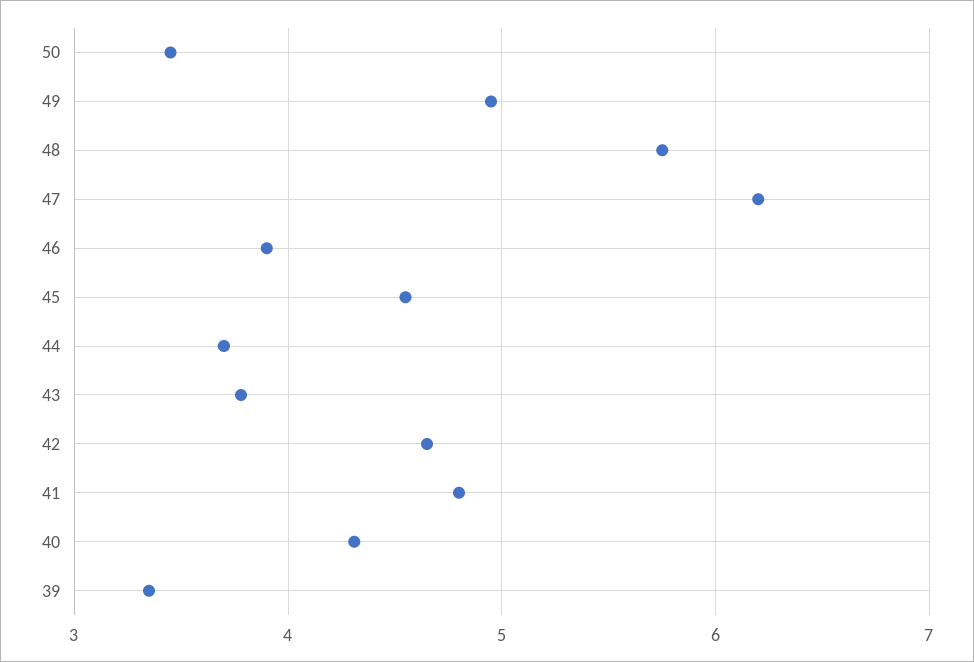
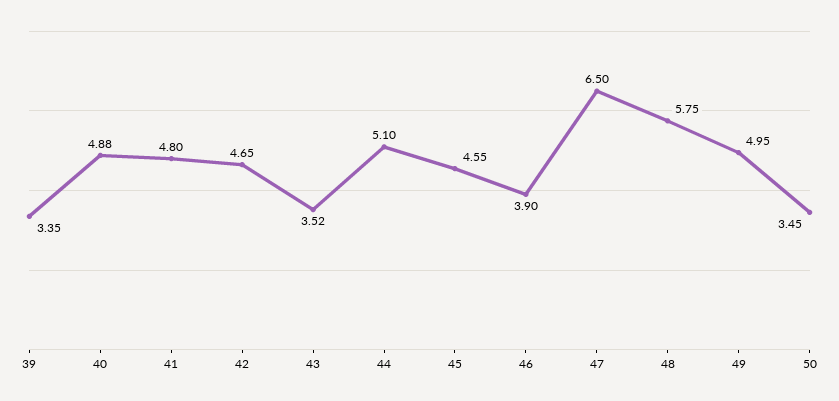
47: 6.2 -> 6.5
44: 3.7 -> 5.1
43: 3.8 -> 3.52
40: 4.3 -> 4.88

